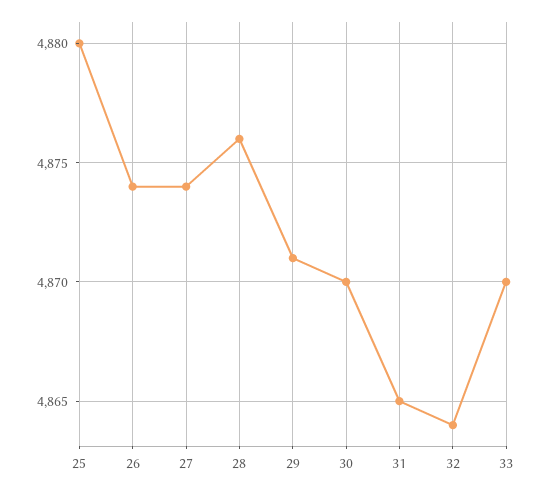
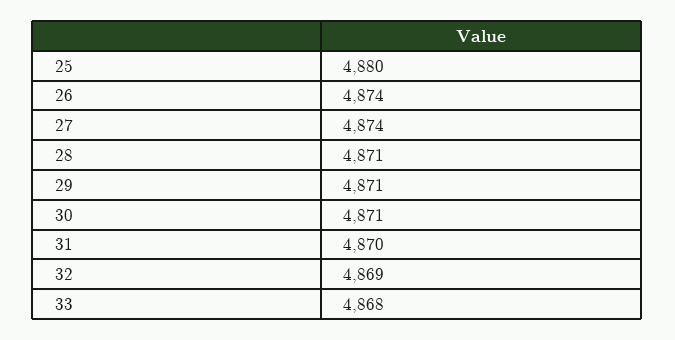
28: 4876 -> 4871
30: 4870 -> 4871
31: 4865 -> 4870
32: 4864 -> 4869
33: 4870 -> 4868

